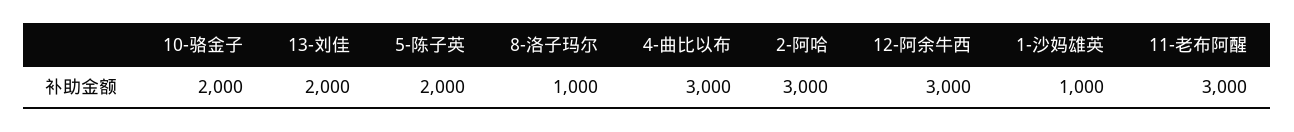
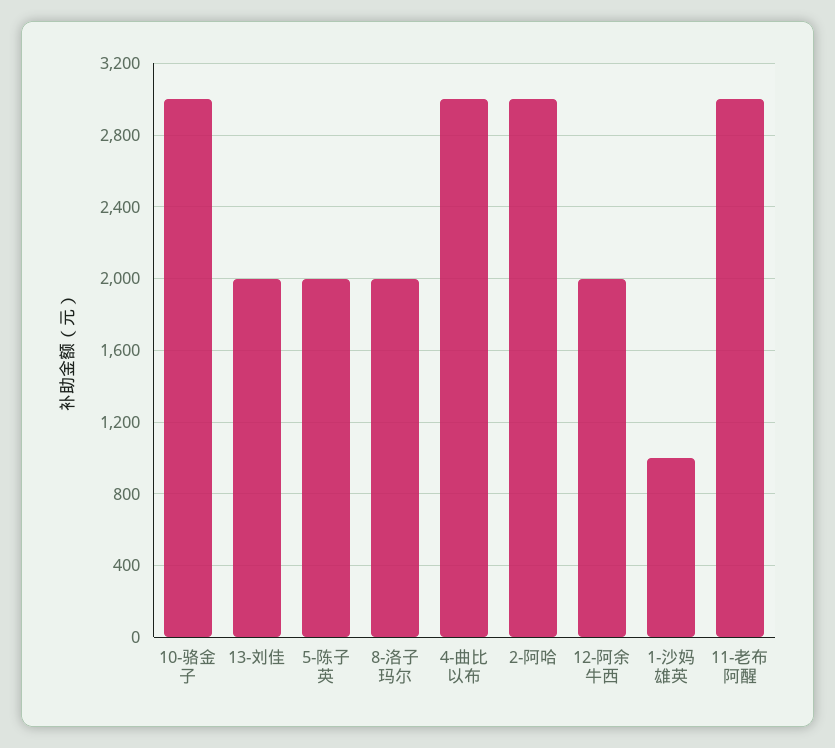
10-骆金子: 2000 -> 3000
8-洛子玛尔: 1000 -> 2000
12-阿余牛西: 3000 -> 2000

